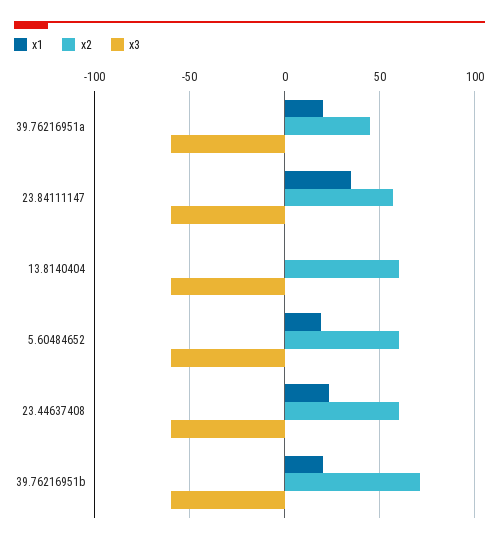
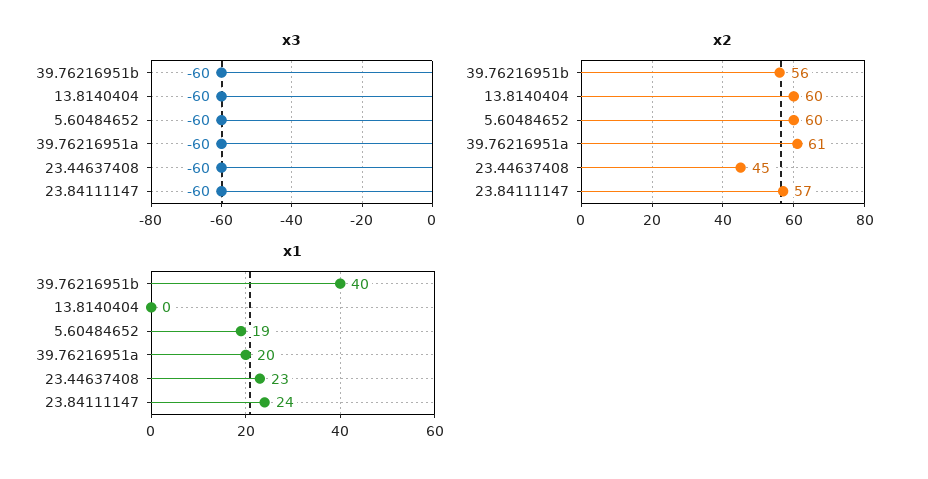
x2, 39.76216951a: 45 -> 61
x1, 23.84111147: 35 -> 24
x2, 23.44637408: 60 -> 45
x1, 39.76216951b: 20 -> 40
x2, 39.76216951b: 70 -> 56

